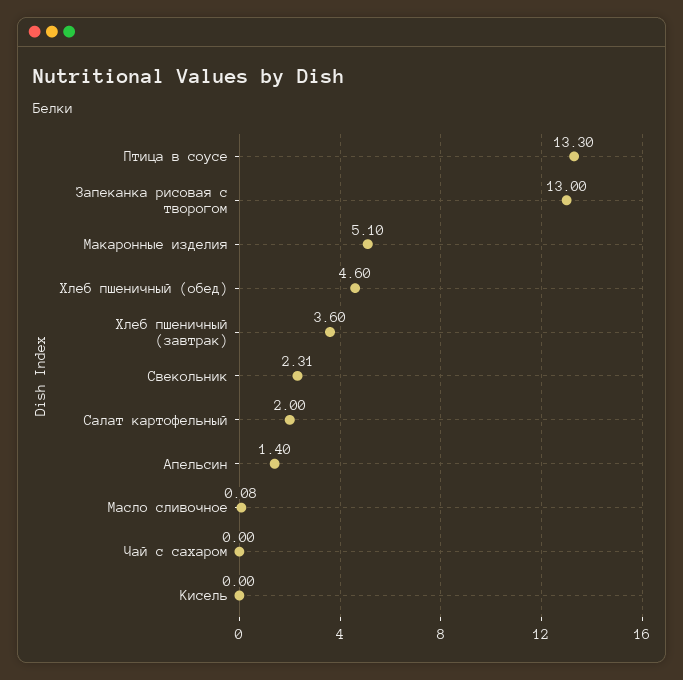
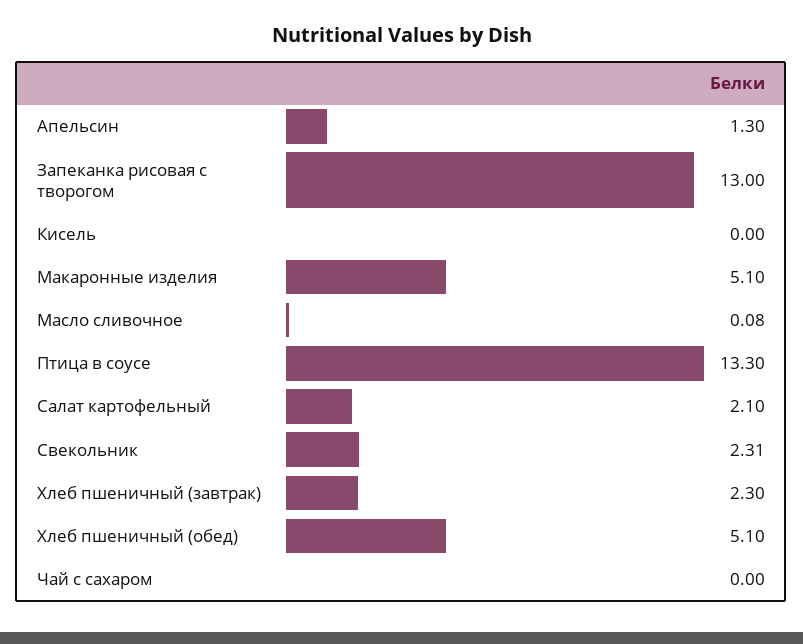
Хлеб пшеничный (обед): 4.6 -> 5.1
Хлеб пшеничный (завтрак): 3.6 -> 2.3
Салат картофельный: 2 -> 2.1
Апельсин: 1.4 -> 1.3

